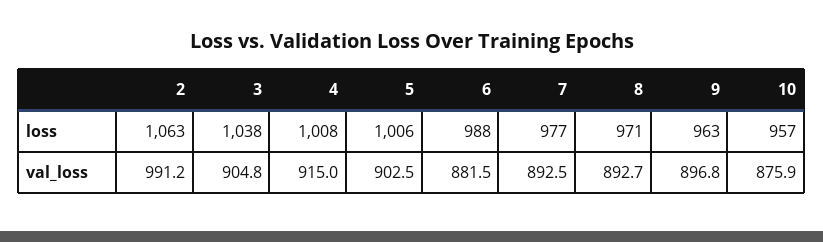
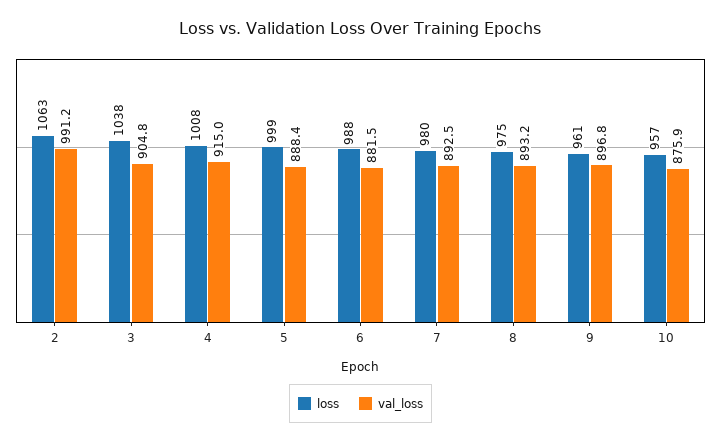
loss, 5: 1006 -> 999
loss, 7: 977 -> 980
loss, 8: 971 -> 975
loss, 9: 963 -> 961
val_loss, 5: 902.5 -> 888.4
val_loss, 8: 892.7 -> 893.2

